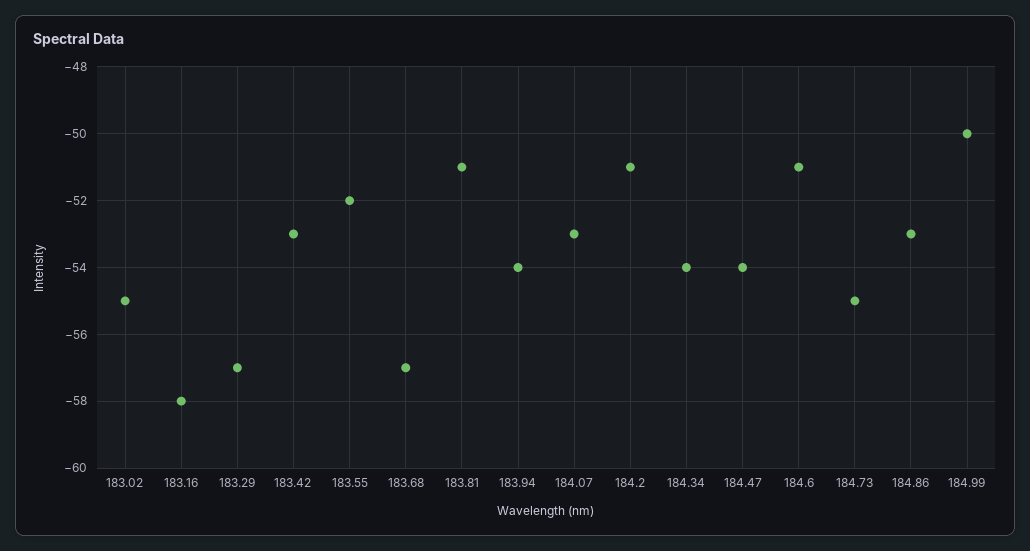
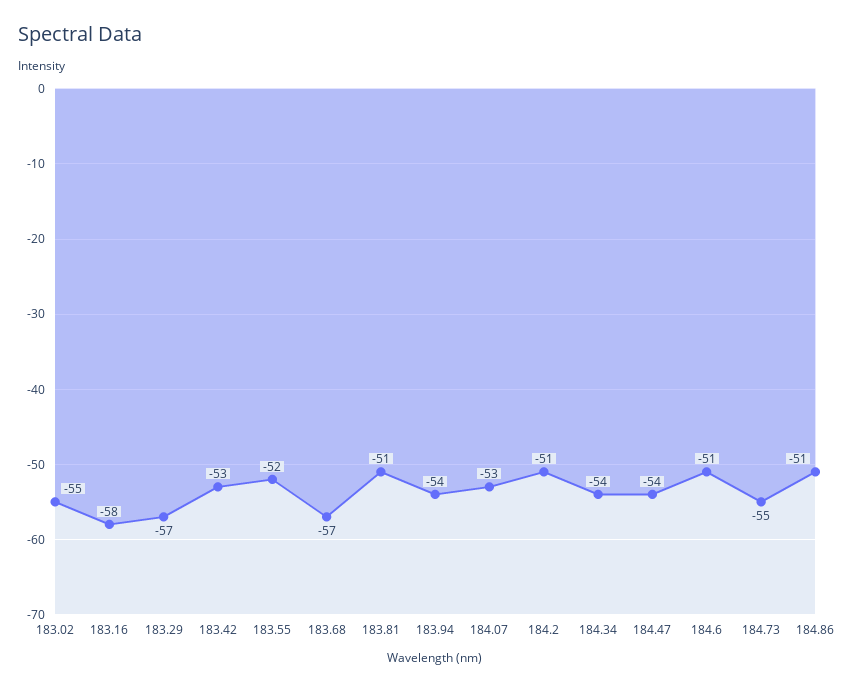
184.86: -53 -> -51
184.99: -50 -> none

